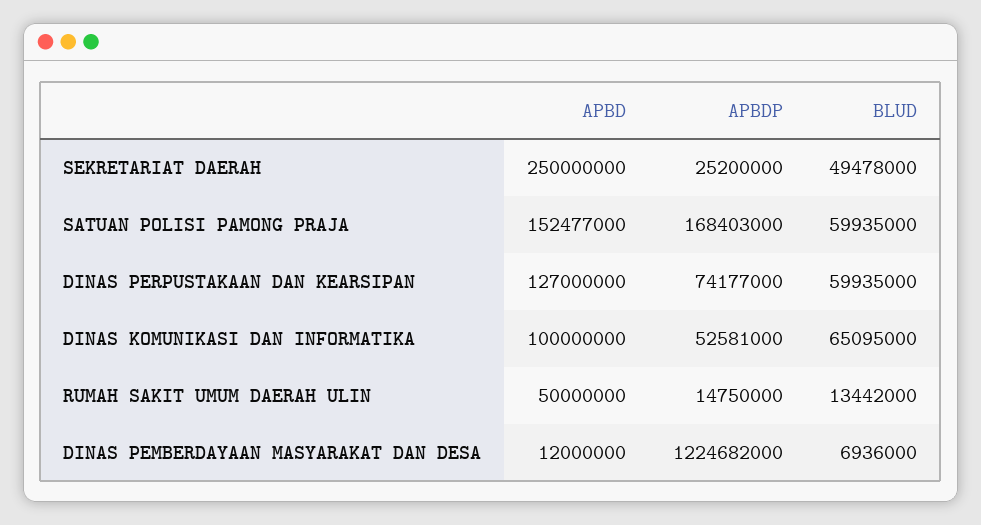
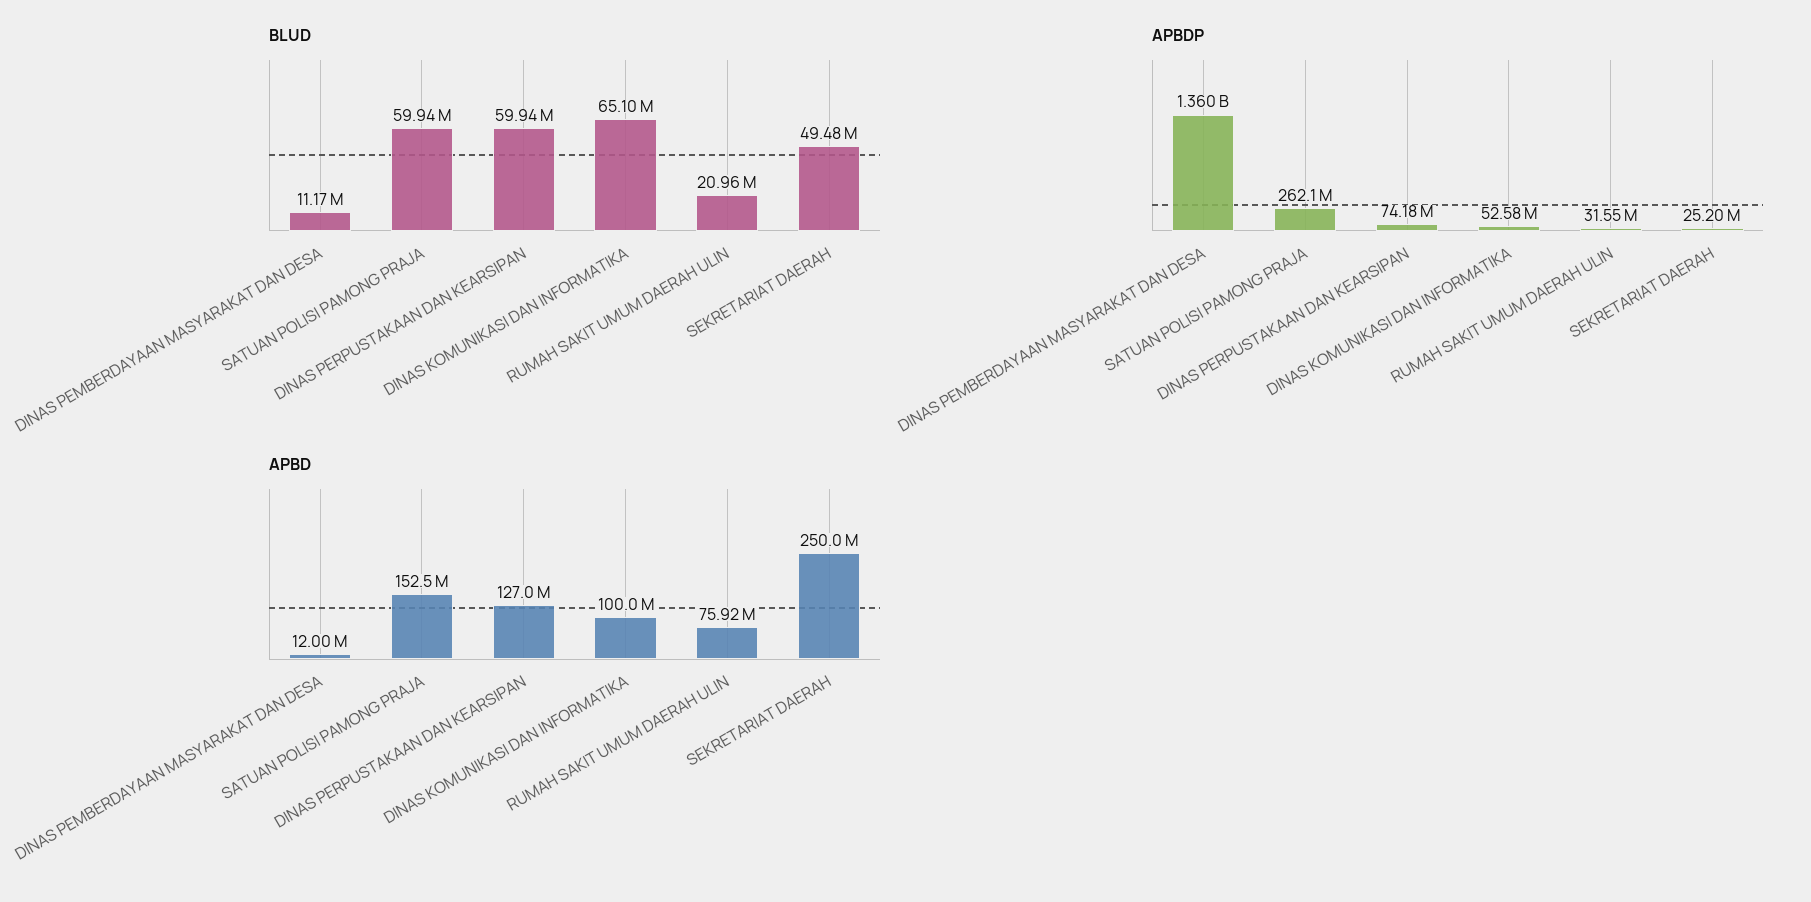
APBDP, SATUAN POLISI PAMONG PRAJA: 168403000 -> 262100000
APBD, RUMAH SAKIT UMUM DAERAH ULIN: 50000000 -> 75920000
APBDP, RUMAH SAKIT UMUM DAERAH ULIN: 14750000 -> 31550000
BLUD, RUMAH SAKIT UMUM DAERAH ULIN: 13442000 -> 20960000
APBDP, DINAS PEMBERDAYAAN MASYARAKAT DAN DESA: 1224682000 -> 1360000000
BLUD, DINAS PEMBERDAYAAN MASYARAKAT DAN DESA: 6936000 -> 11170000

